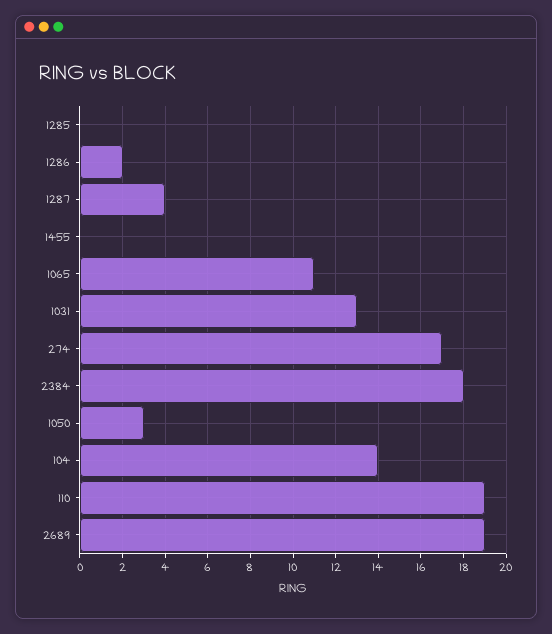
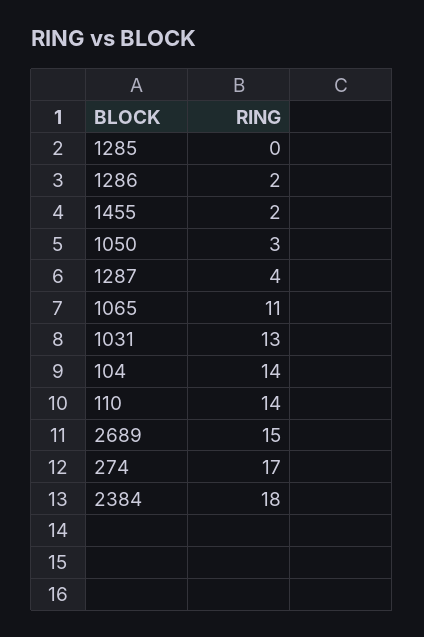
1455: 0 -> 2
110: 19 -> 14
2689: 19 -> 15

